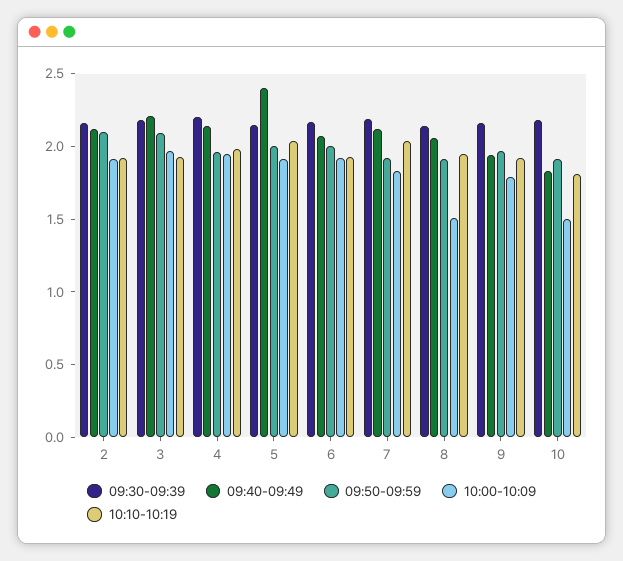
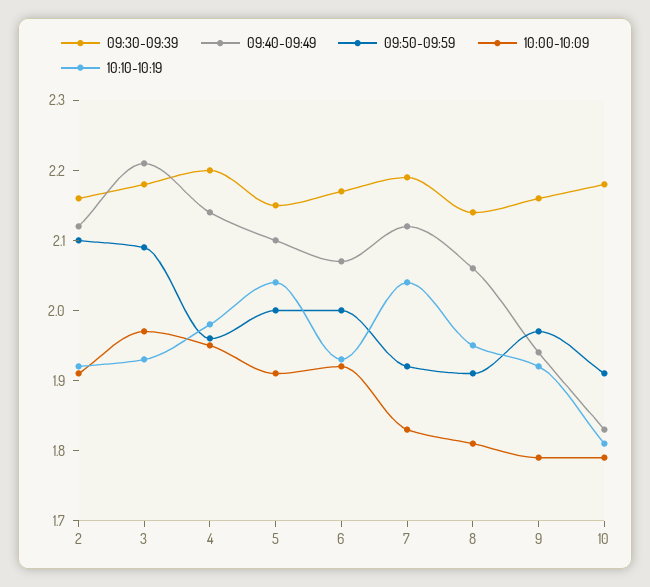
09:40-09:49, 5: 2.4 -> 2.1
10:00-10:09, 8: 1.5 -> 1.8
10:00-10:09, 10: 1.5 -> 1.8

